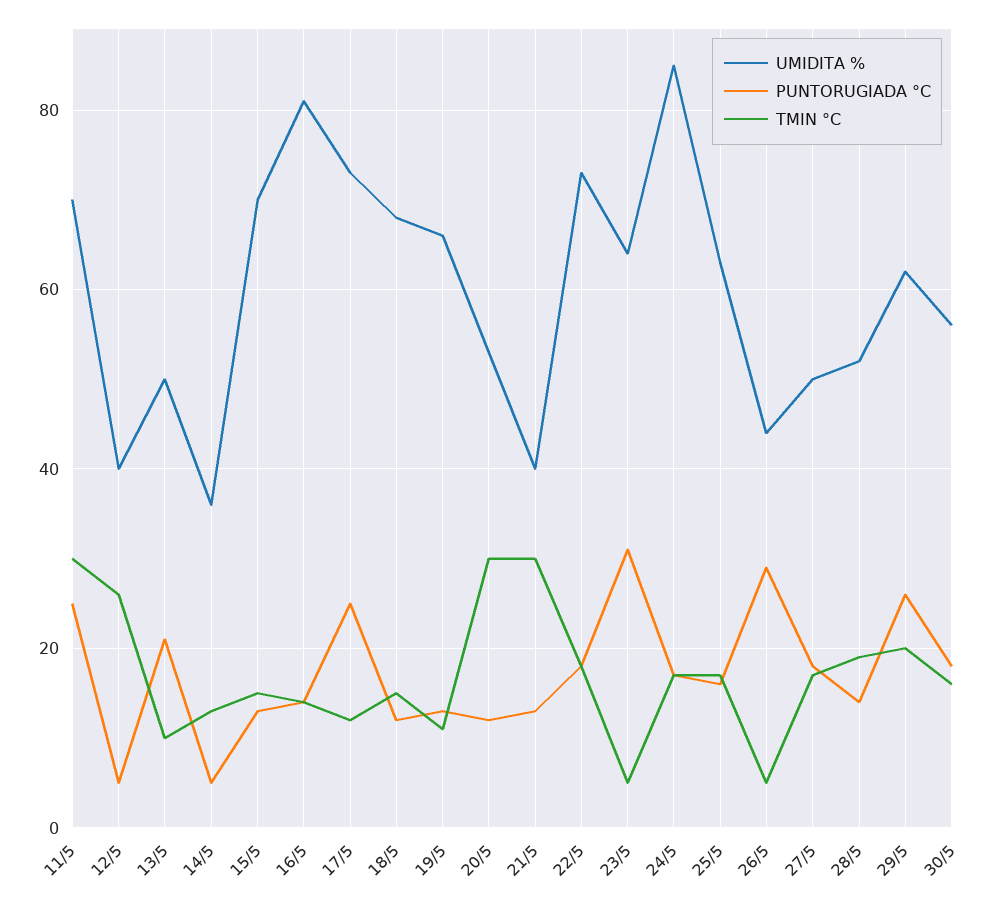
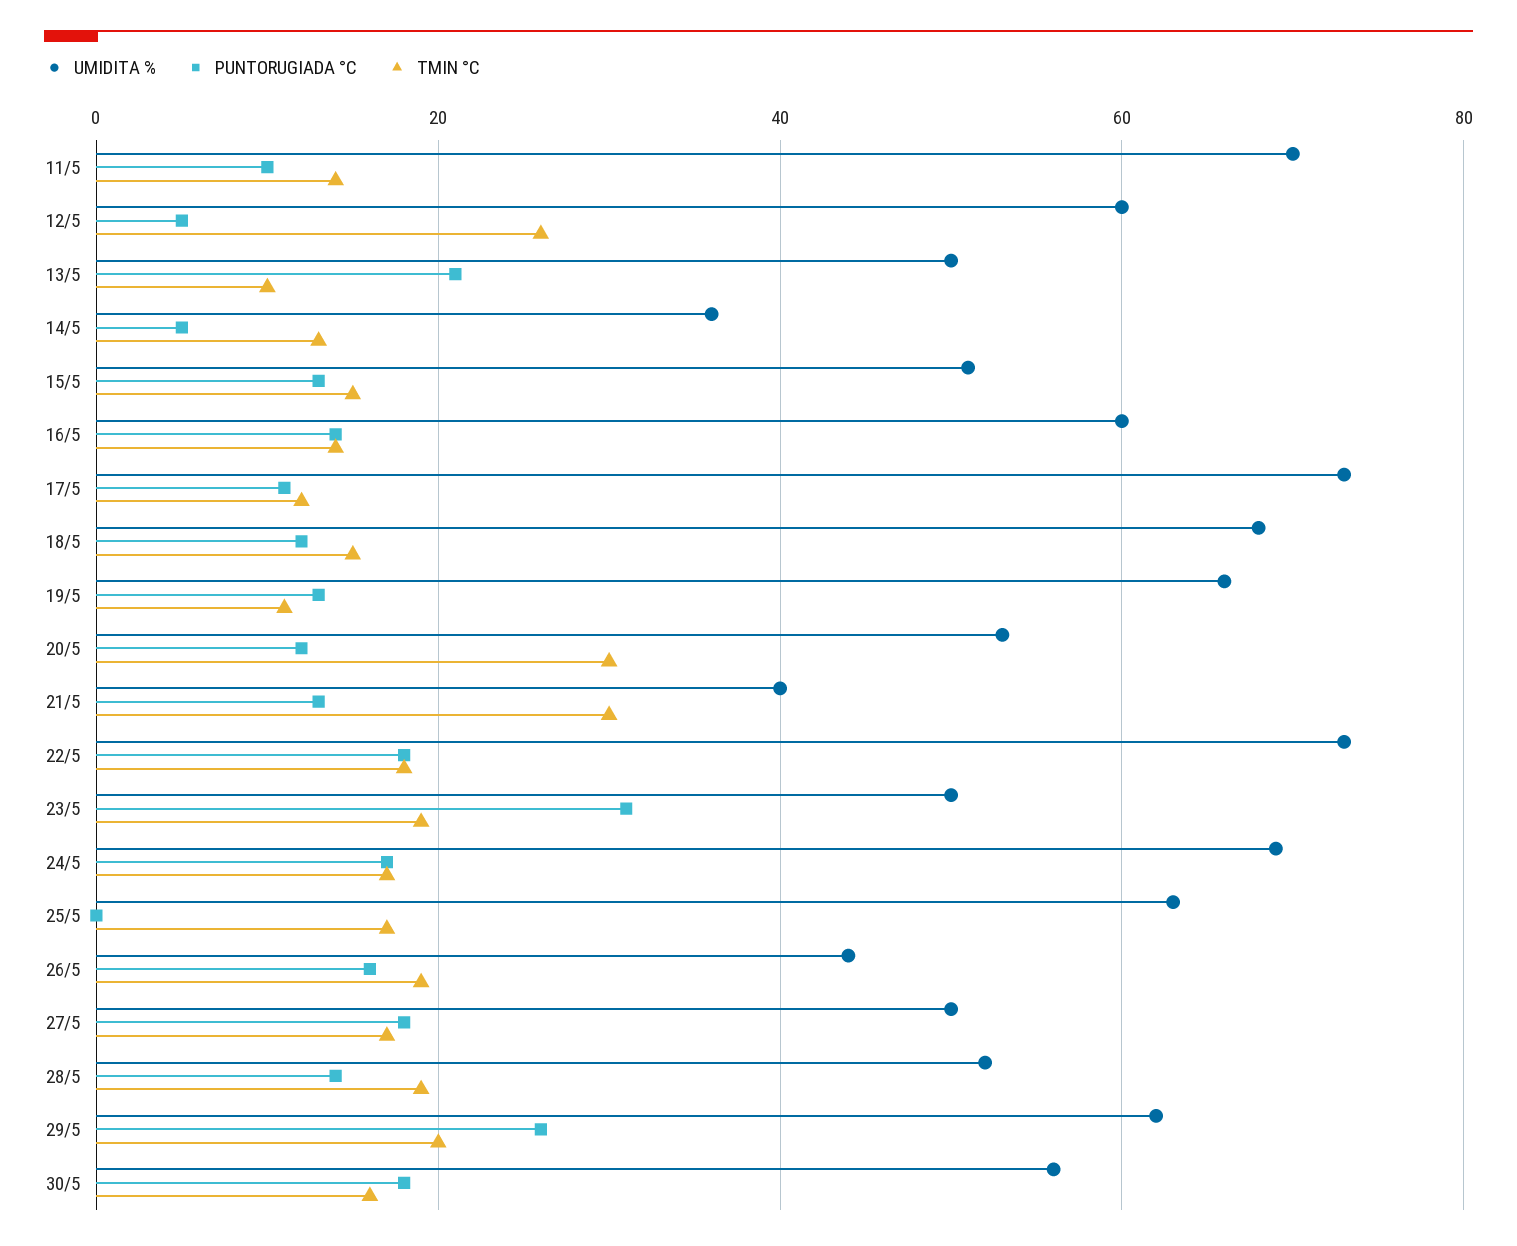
PUNTORUGIADA °C, 11/5: 25 -> 10
TMIN °C, 11/5: 30 -> 15
UMIDITA %, 12/5: 40 -> 60
UMIDITA %, 15/5: 70 -> 50
UMIDITA %, 16/5: 80 -> 60
PUNTORUGIADA °C, 17/5: 25 -> 10
UMIDITA %, 23/5: 65 -> 50
TMIN °C, 23/5: 5 -> 20
UMIDITA %, 24/5: 85 -> 70
PUNTORUGIADA °C, 25/5: 15 -> 0
PUNTORUGIADA °C, 26/5: 30 -> 15
TMIN °C, 26/5: 5 -> 20

